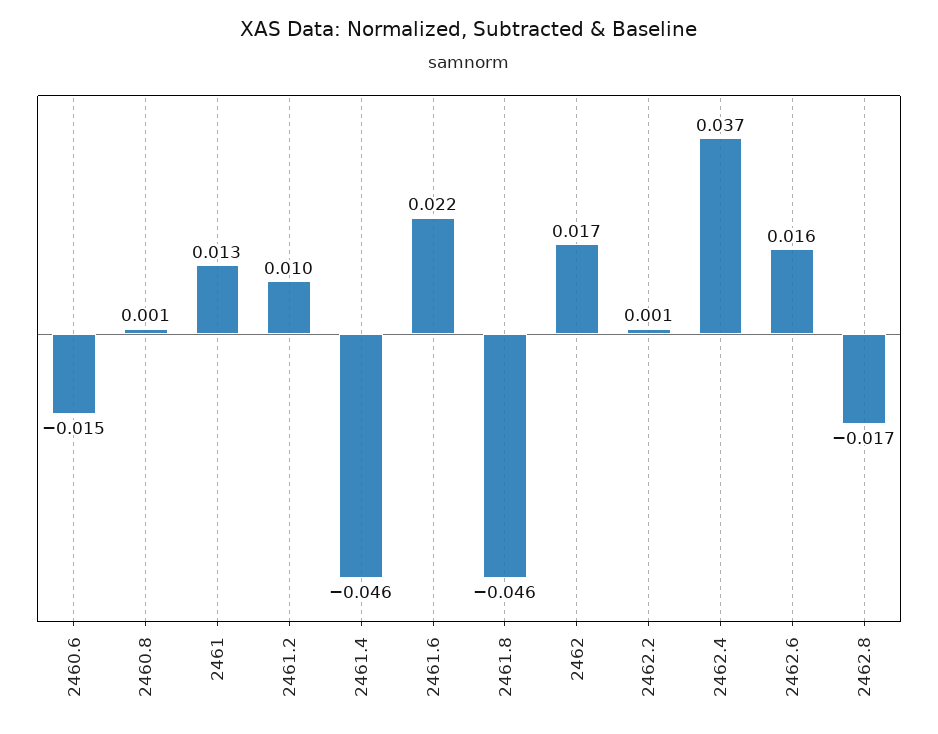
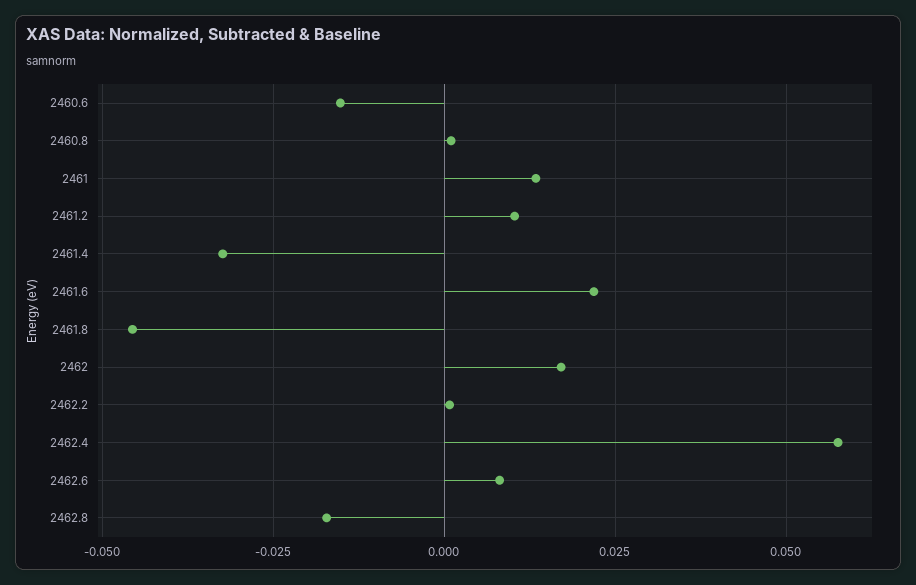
2461.4: -0.046 -> -0.0325
2462.4: 0.037 -> 0.0575
2462.6: 0.016 -> 0.0075

